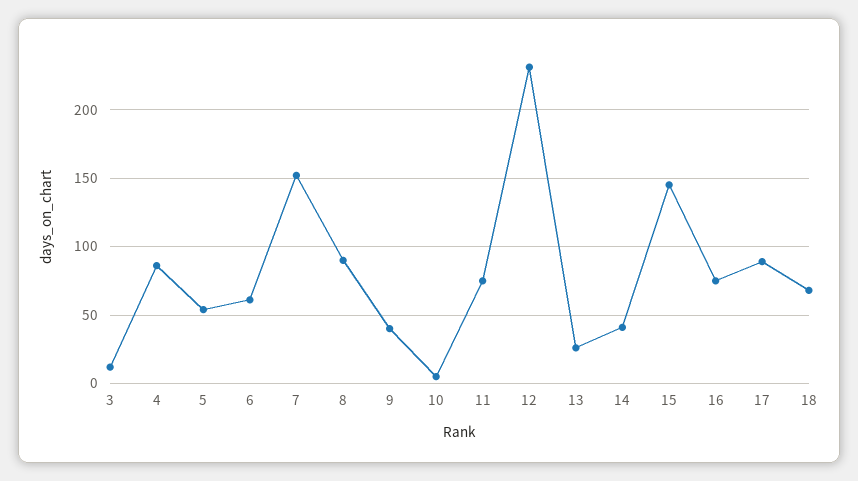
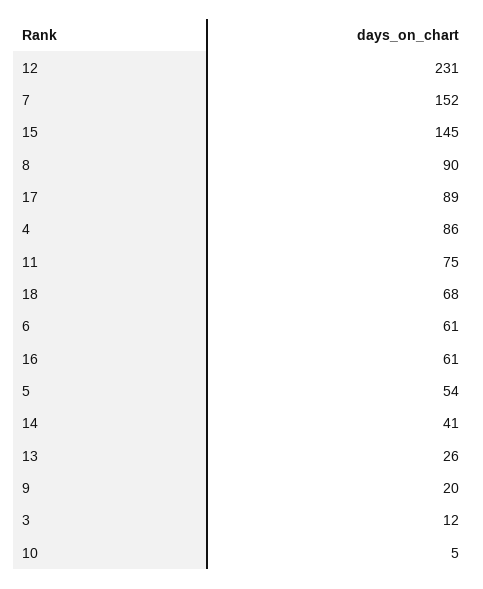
9: 40 -> 20
16: 75 -> 61

